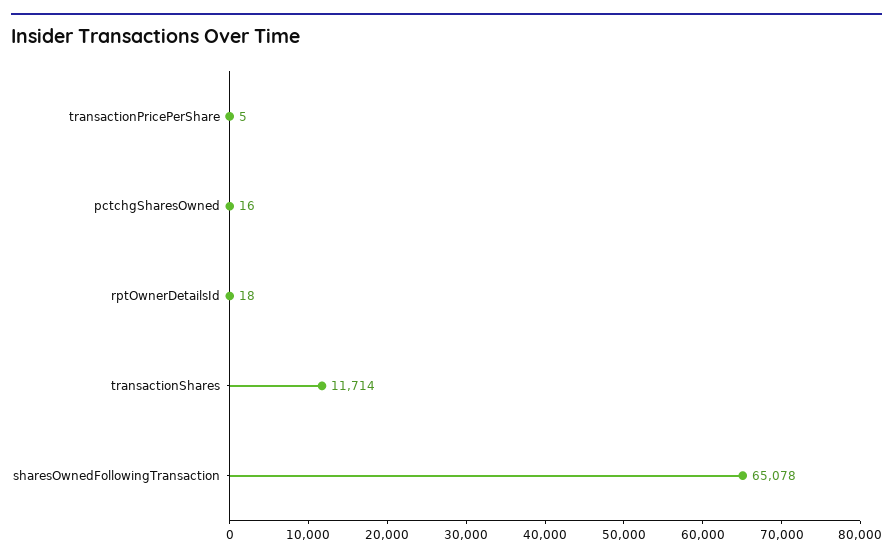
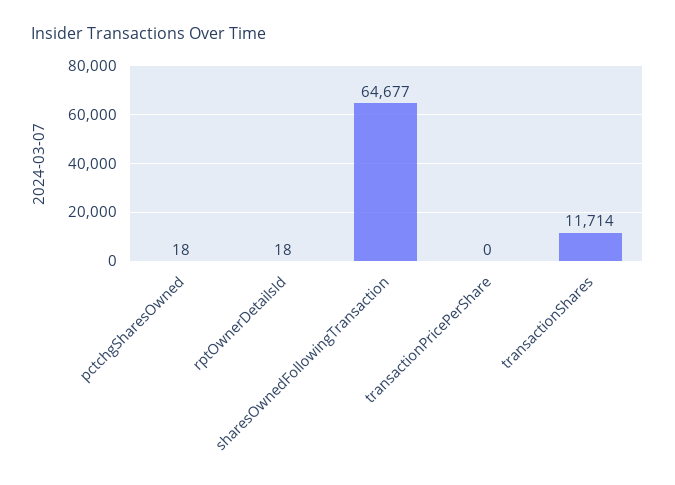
transactionPricePerShare: 5 -> 0
pctchgSharesOwned: 16 -> 18
sharesOwnedFollowingTransaction: 65078 -> 64677

